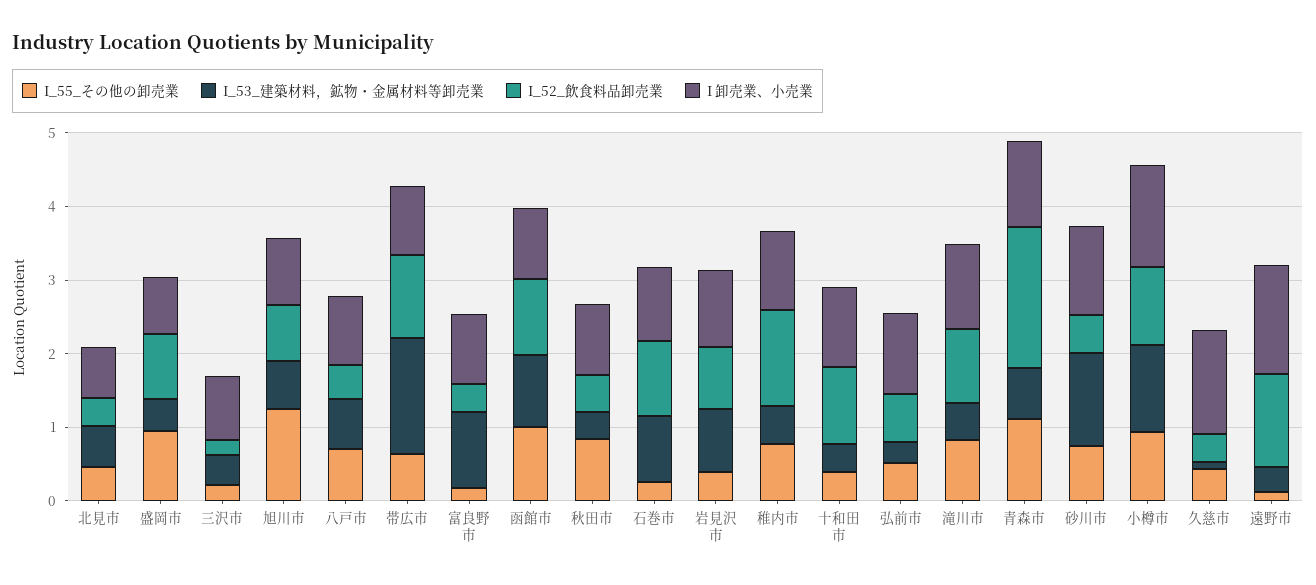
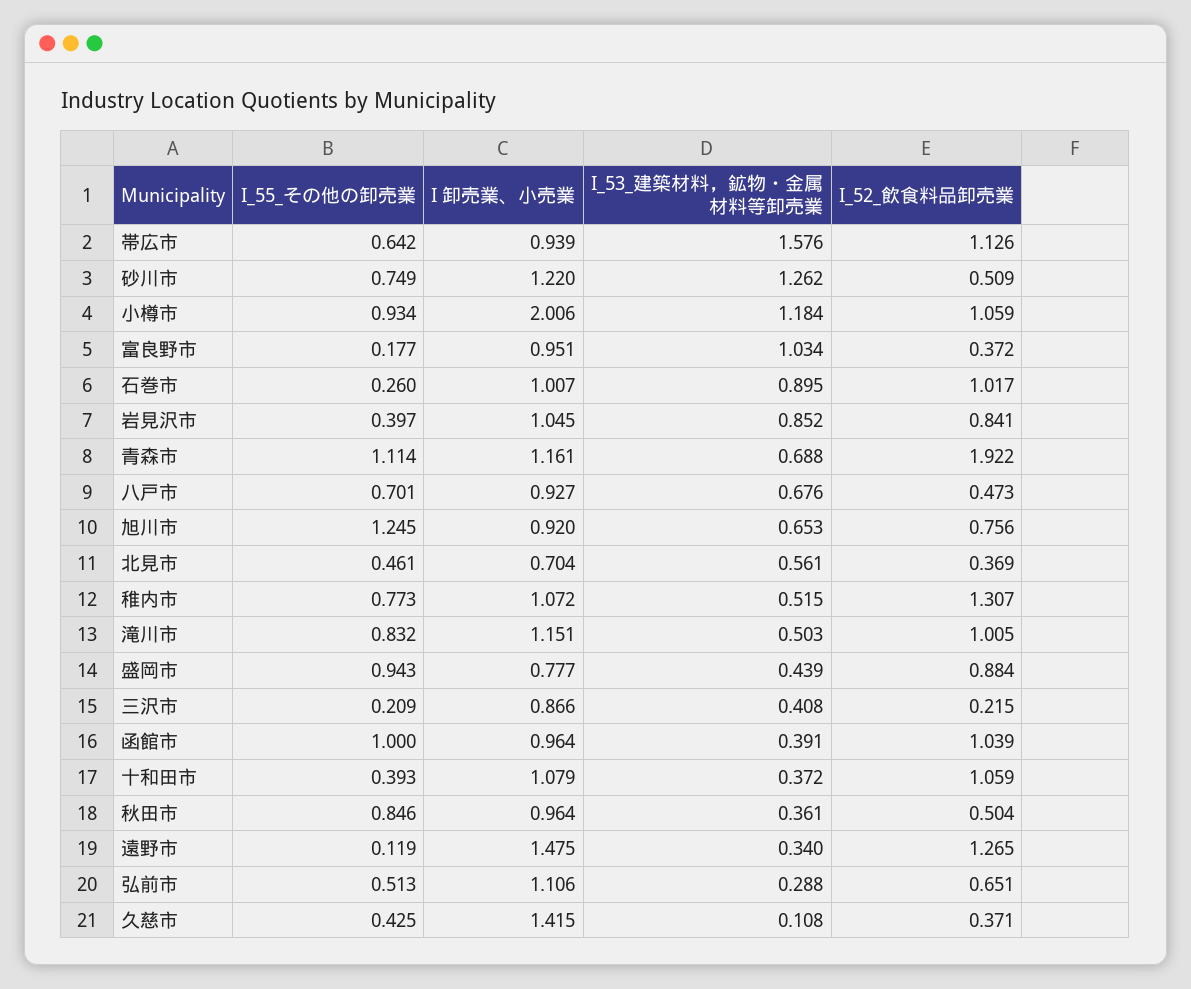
I_53_建築材料，鉱物・金属材料等卸売業, 函館市: 1 -> 0.391
I 卸売業、小売業, 小樽市: 1.4 -> 2.006

